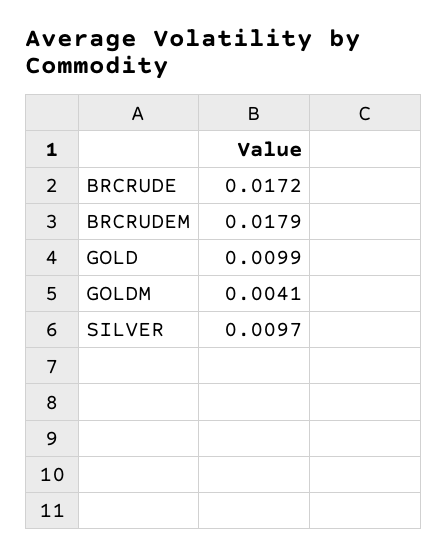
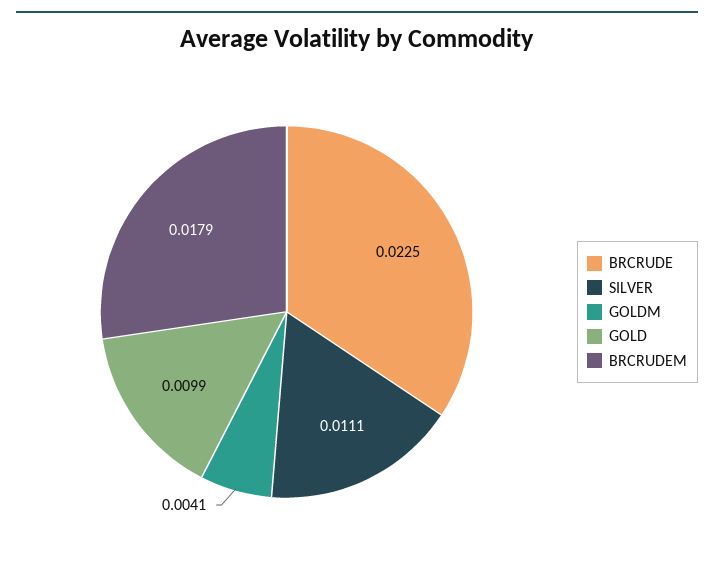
BRCRUDE: 0.0172 -> 0.0225
SILVER: 0.0097 -> 0.0111

